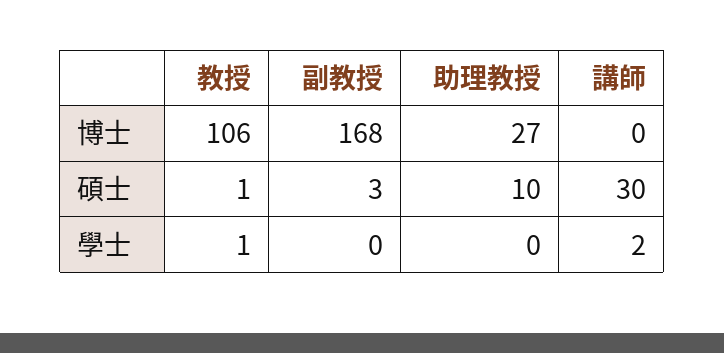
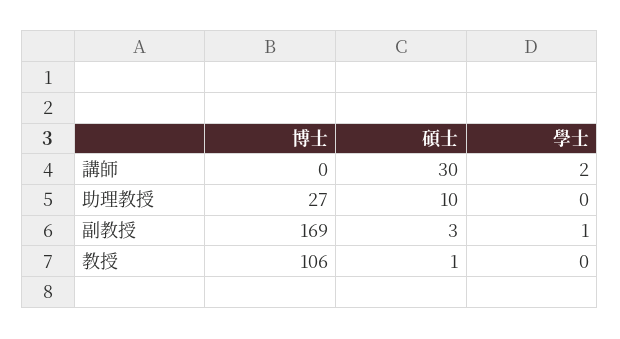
副教授, 博士: 168 -> 169
教授, 學士: 1 -> 0
副教授, 學士: 0 -> 1

